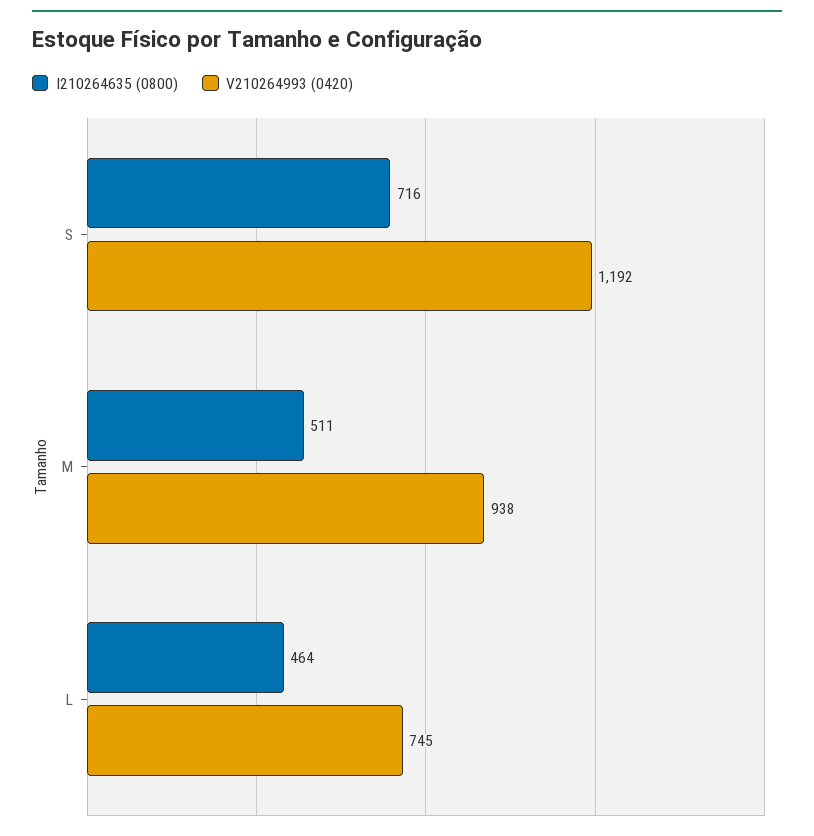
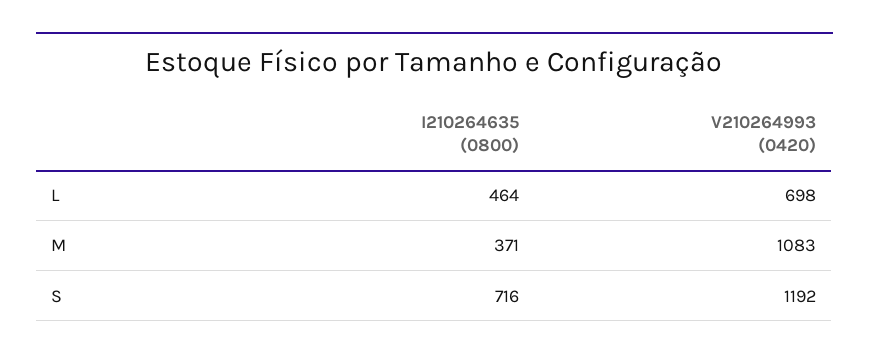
I210264635 (0800), M: 511 -> 371
V210264993 (0420), M: 938 -> 1083
V210264993 (0420), L: 745 -> 698

